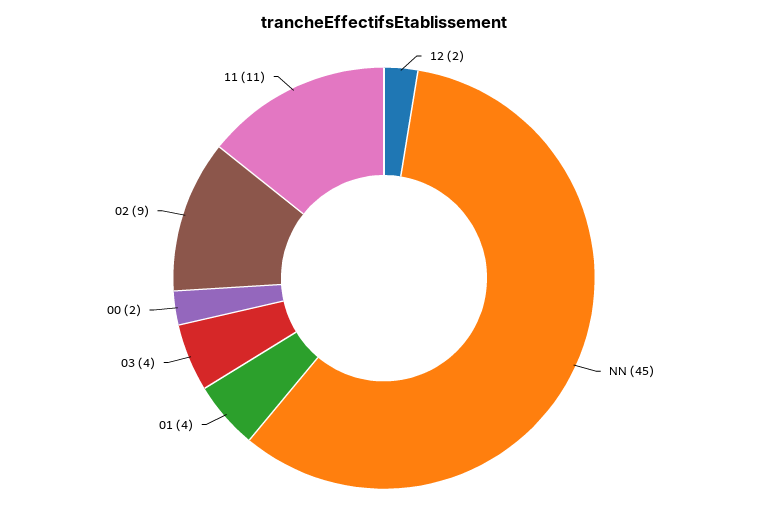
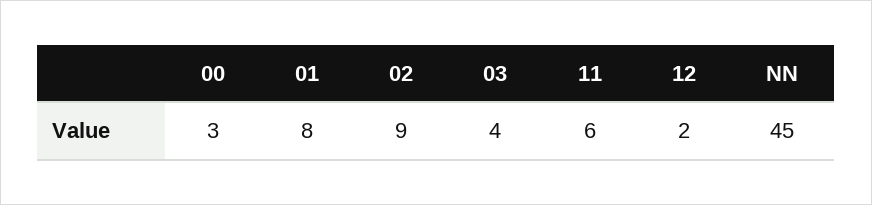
01: 4 -> 8
00: 2 -> 3
11: 11 -> 6

